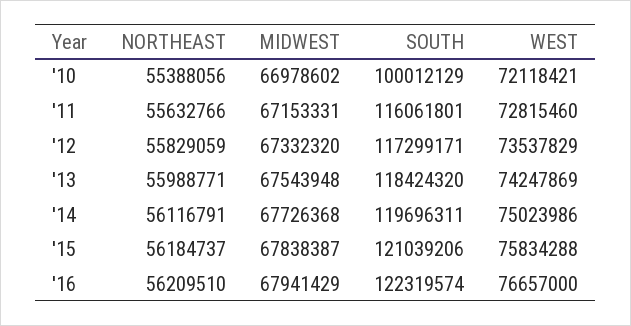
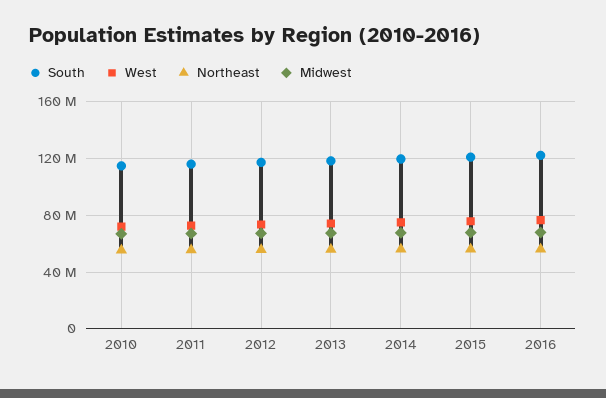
SOUTH, '10: 100012129 -> 115000000

